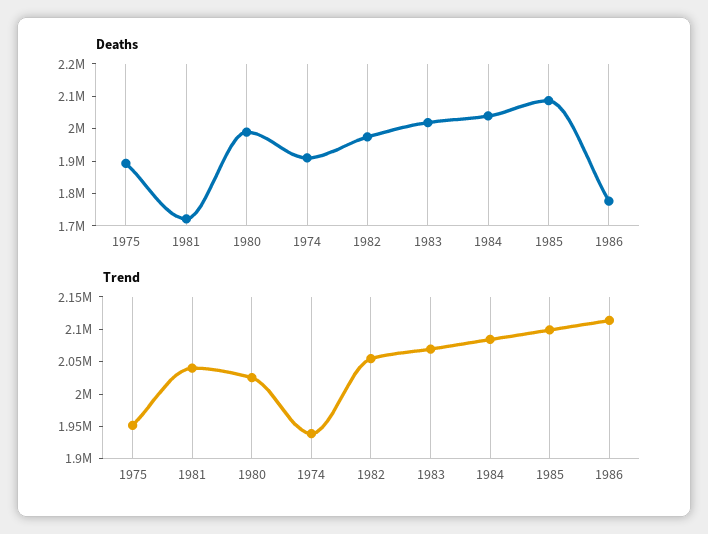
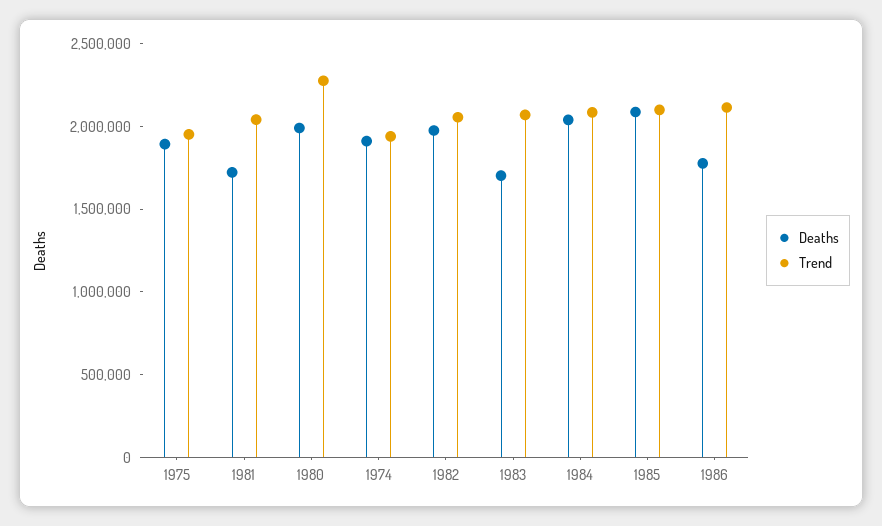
Deaths, 1983: 2025000 -> 1700000
Trend, 1980: 2025000 -> 2300000

